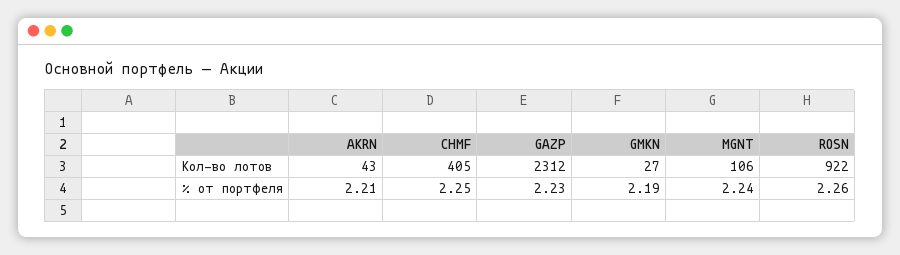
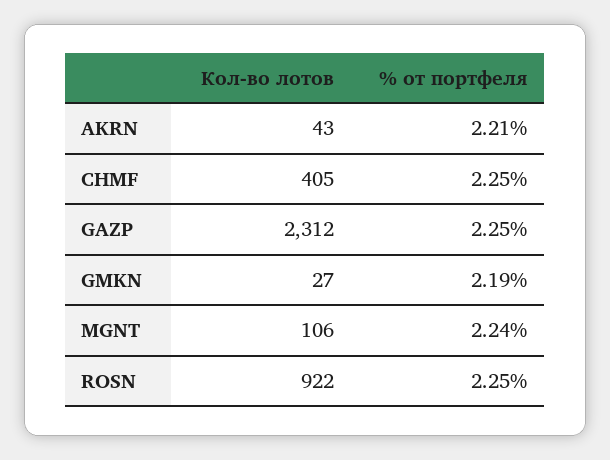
GAZP, % от портфеля: 2.23 -> 2.25
ROSN, % от портфеля: 2.26 -> 2.25

